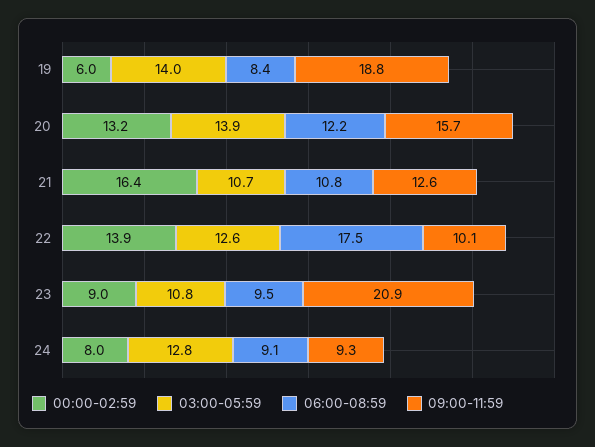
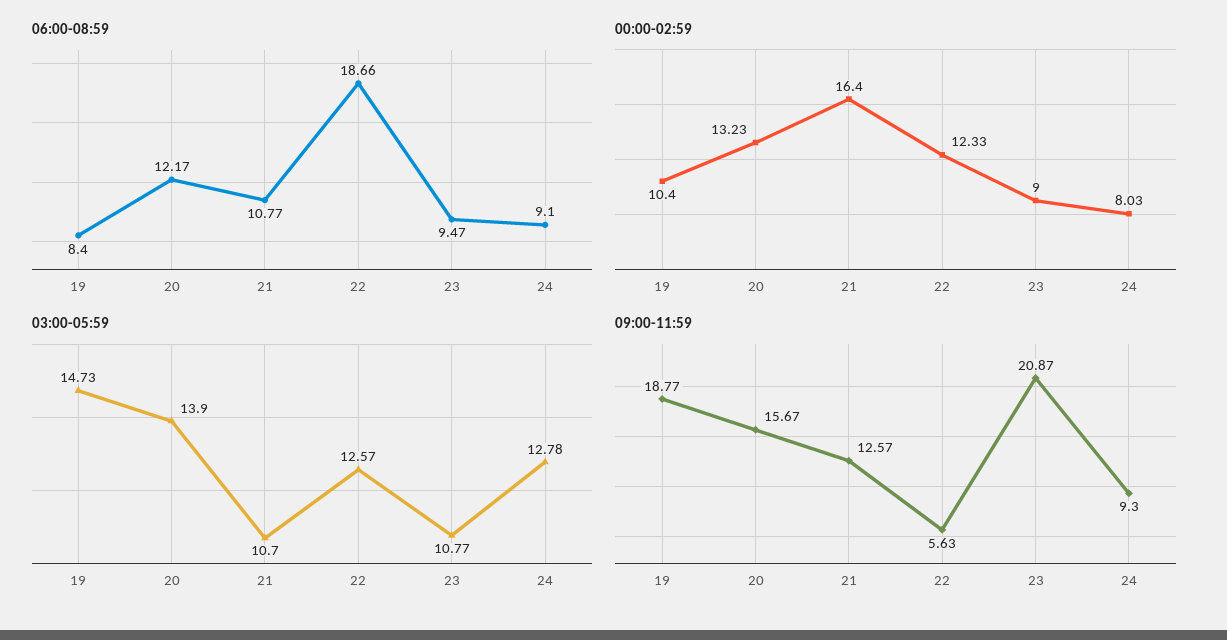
00:00-02:59, 19: 6 -> 10.4
03:00-05:59, 19: 14 -> 14.73
00:00-02:59, 22: 13.9 -> 12.33
06:00-08:59, 22: 17.5 -> 18.66
09:00-11:59, 22: 10.1 -> 5.63

